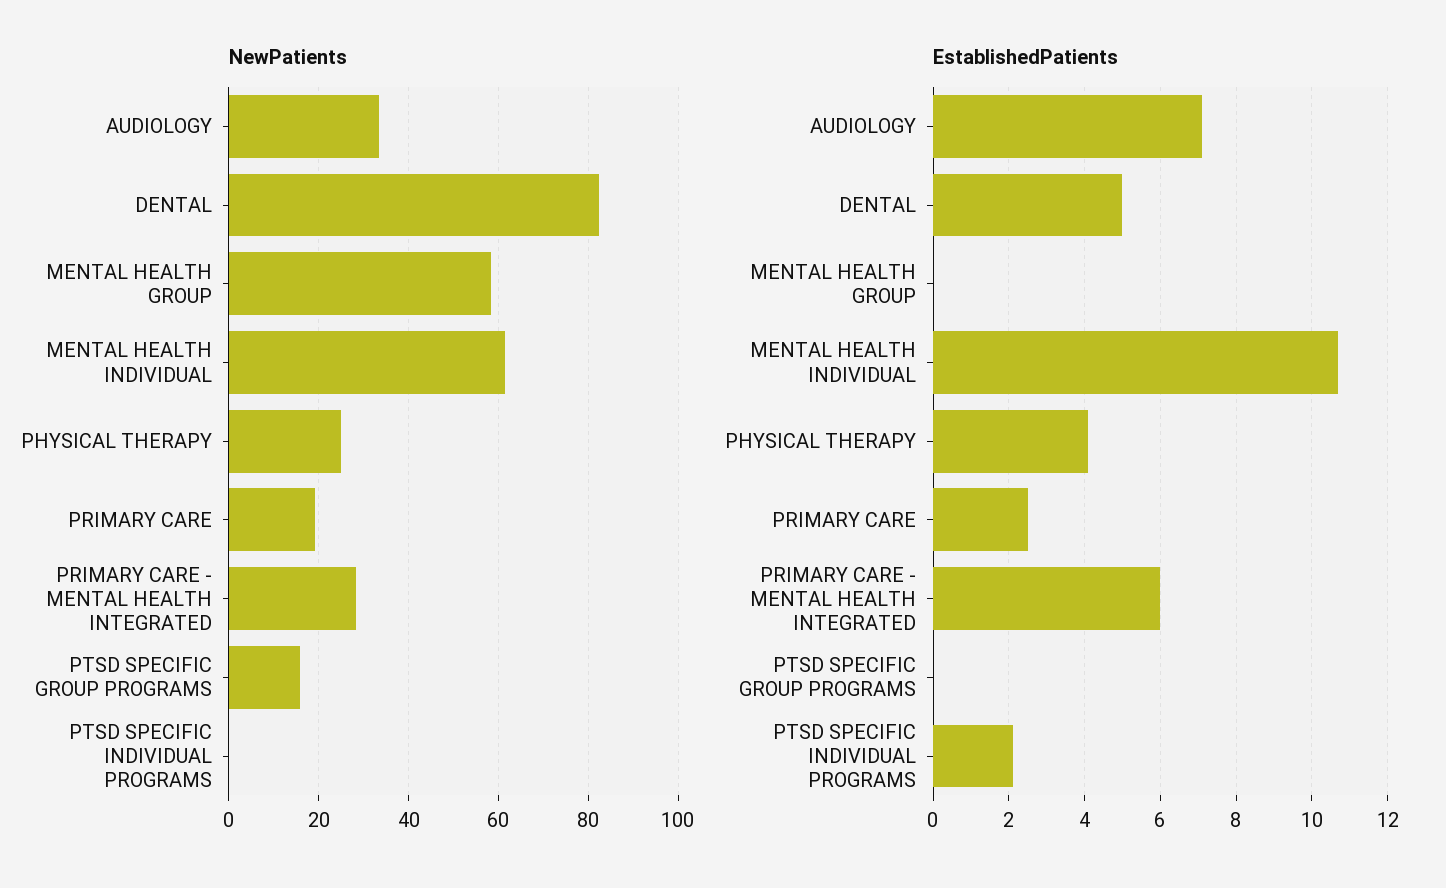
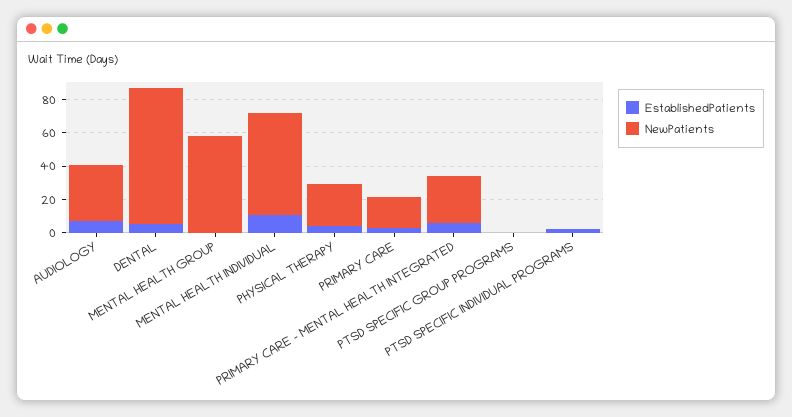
NewPatients, PTSD SPECIFIC GROUP PROGRAMS: 16 -> 0

